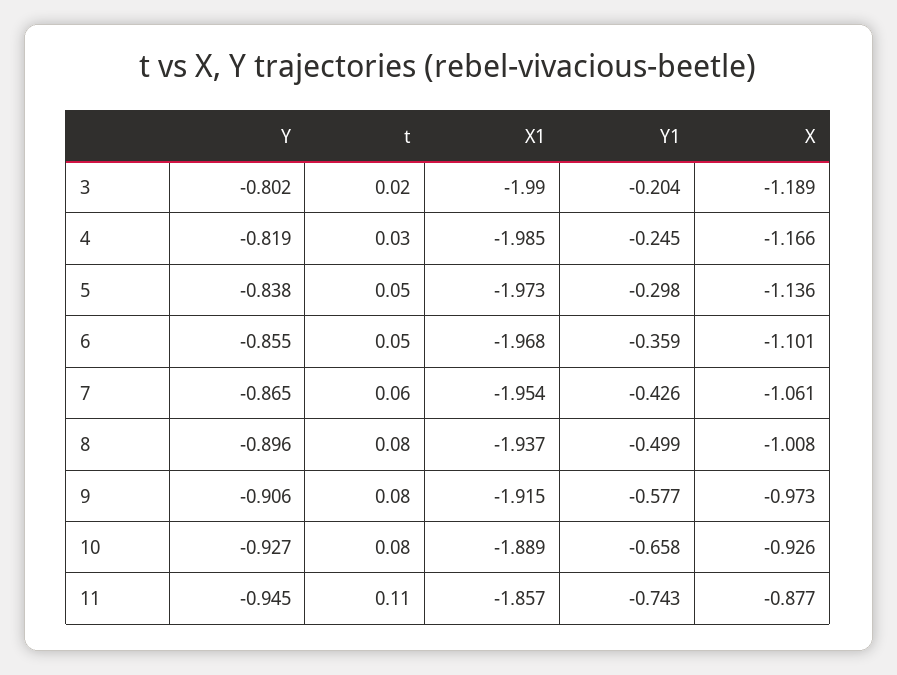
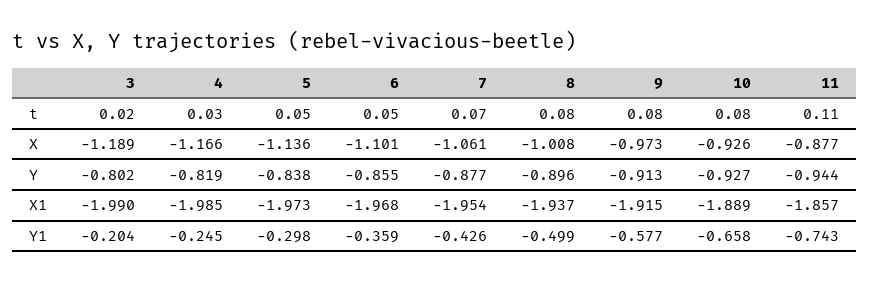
Y, 7: -0.865 -> -0.877
t, 7: 0.06 -> 0.07
Y, 9: -0.906 -> -0.913
Y, 11: -0.945 -> -0.944

